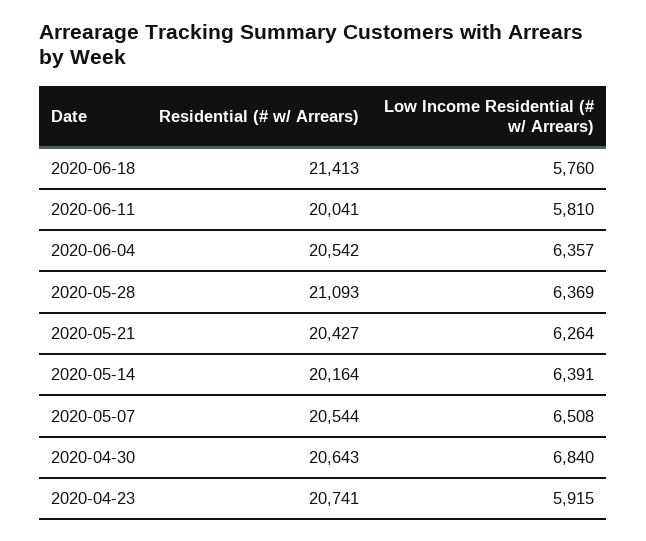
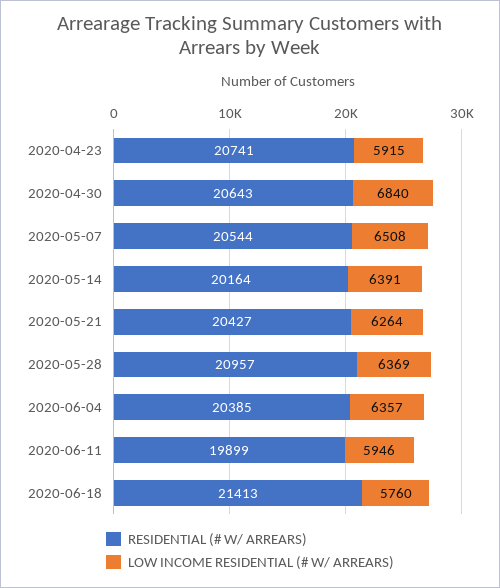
Residential (# w/ Arrears), 2020-06-11: 20041 -> 19899
Low Income Residential (# w/ Arrears), 2020-06-11: 5810 -> 5946
Residential (# w/ Arrears), 2020-06-04: 20542 -> 20385
Residential (# w/ Arrears), 2020-05-28: 21093 -> 20957

